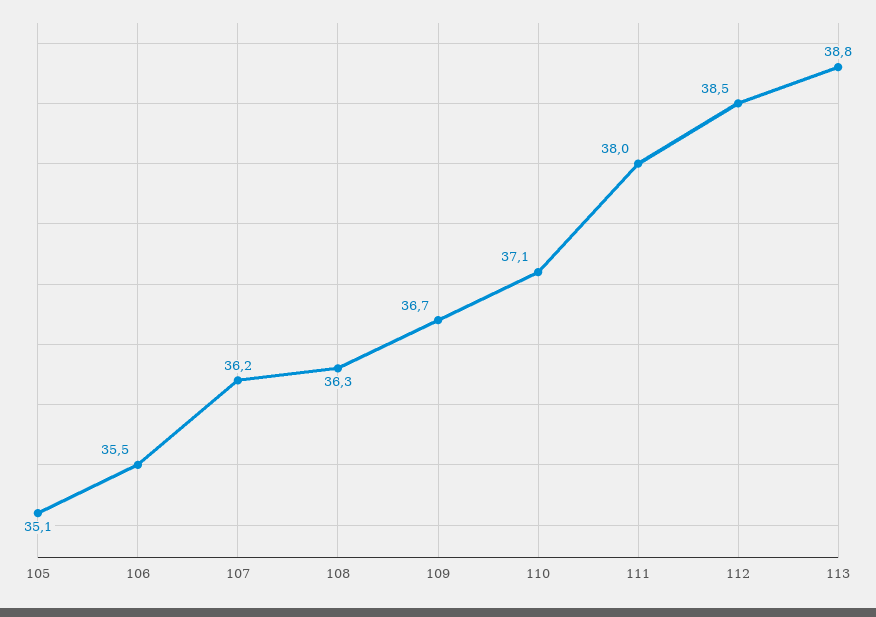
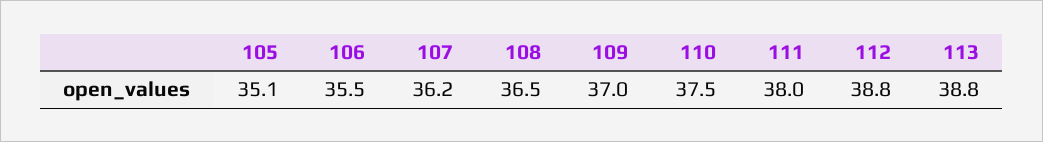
108: 36.3 -> 36.5
109: 36.7 -> 37
110: 37.1 -> 37.5
112: 38.5 -> 38.8

